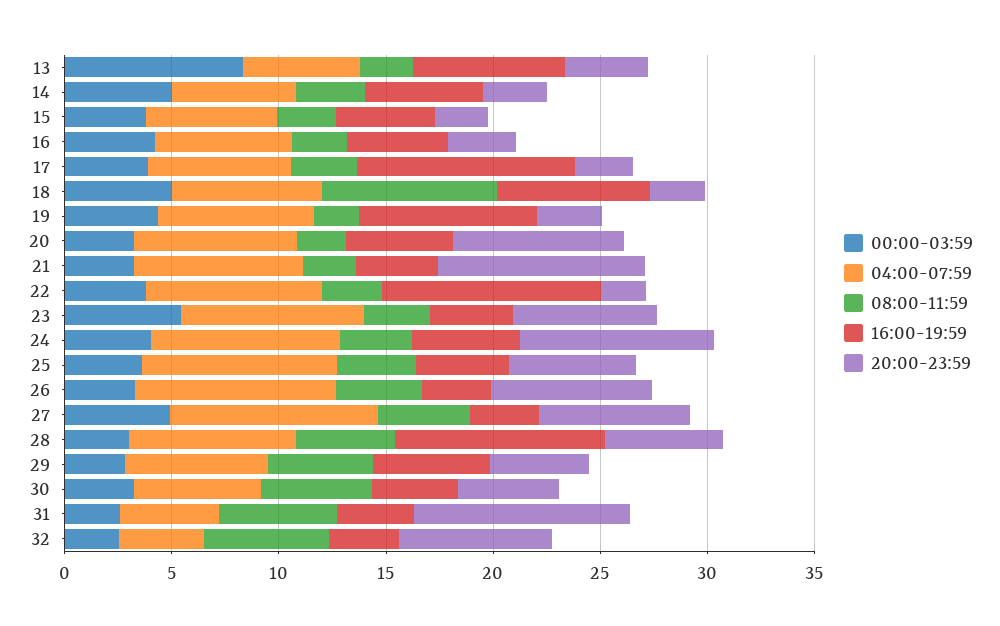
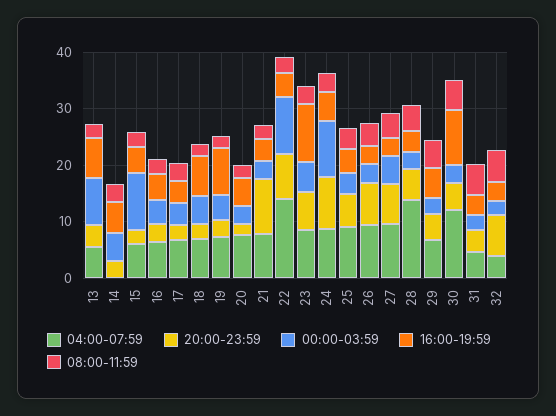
04:00-07:59, 14: 6 -> 0
00:00-03:59, 15: 4 -> 10
16:00-19:59, 17: 10 -> 4
08:00-11:59, 18: 8 -> 2
20:00-23:59, 20: 8 -> 2
00:00-03:59, 22: 4 -> 10
04:00-07:59, 22: 8 -> 14
16:00-19:59, 22: 10 -> 4
20:00-23:59, 22: 2 -> 8
16:00-19:59, 23: 4 -> 10
00:00-03:59, 24: 4 -> 10
04:00-07:59, 28: 8 -> 14
16:00-19:59, 28: 10 -> 4
04:00-07:59, 30: 6 -> 12
16:00-19:59, 30: 4 -> 10
20:00-23:59, 31: 10 -> 4

